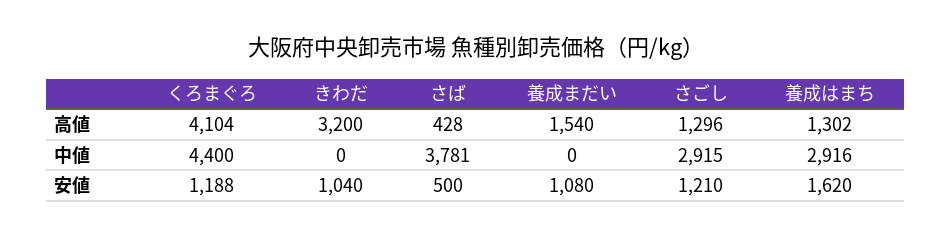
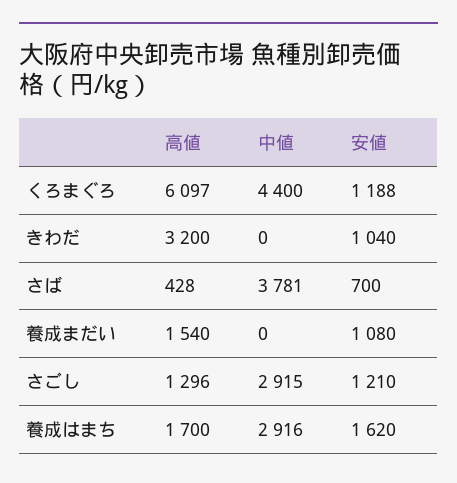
くろまぐろ, 高値: 4104 -> 6097
養成はまち, 高値: 1302 -> 1700
さば, 安値: 500 -> 700

